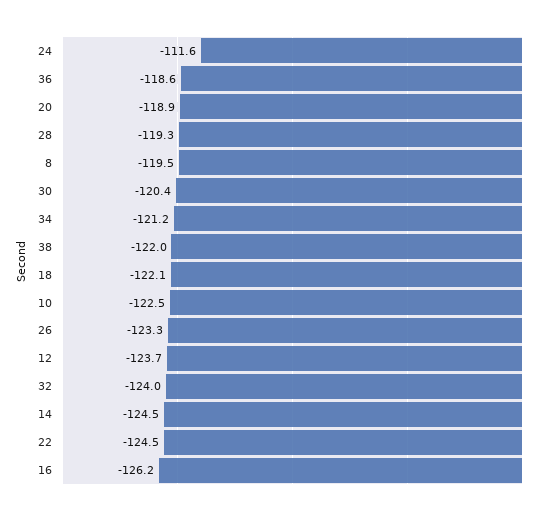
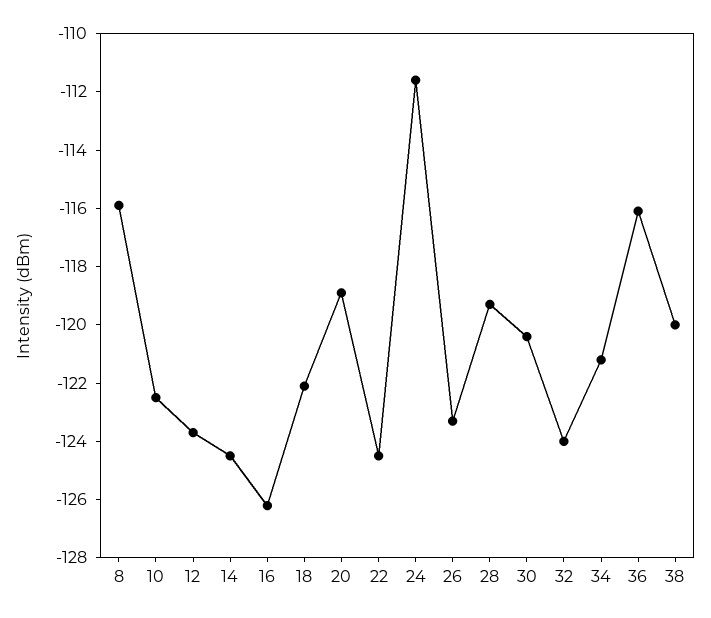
36: -118.6 -> -116
8: -119.5 -> -116
38: -122 -> -120

